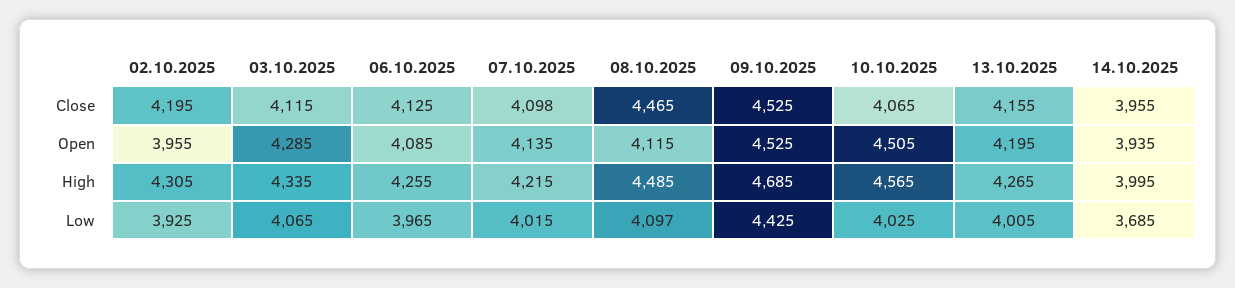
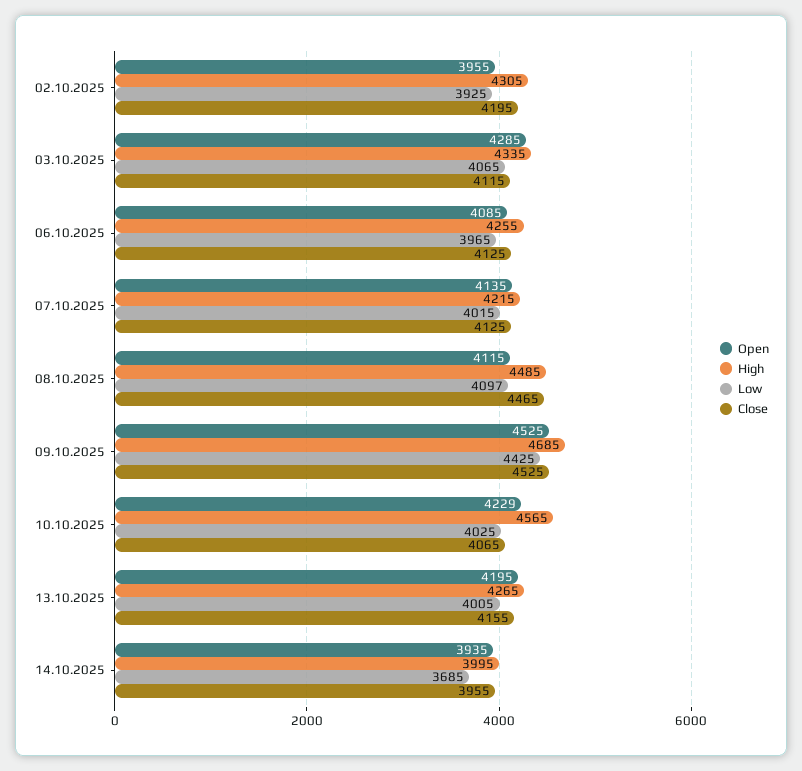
Close, 07.10.2025: 4098 -> 4125
Open, 10.10.2025: 4505 -> 4229

